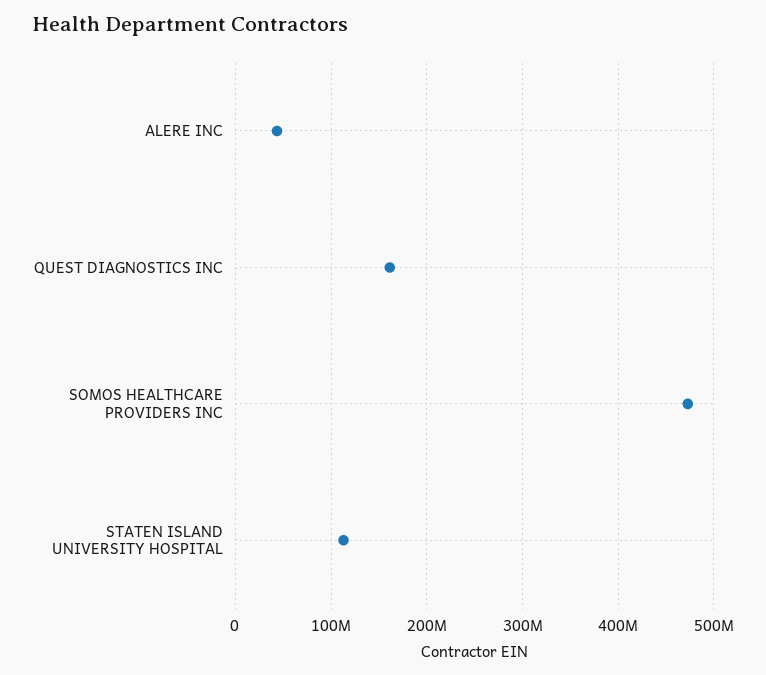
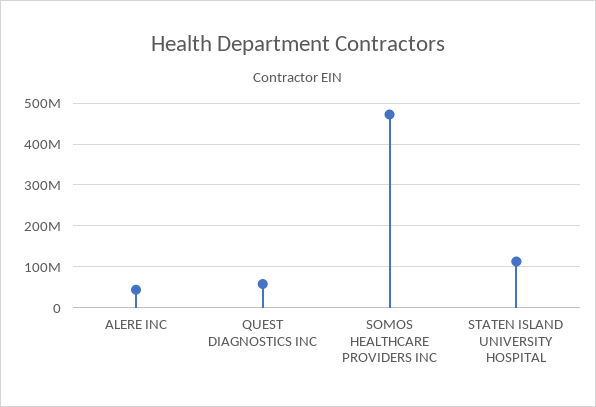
QUEST DIAGNOSTICS INC: 160000000 -> 60000000

